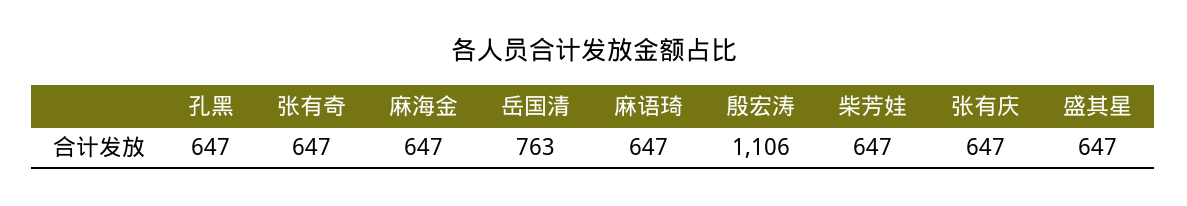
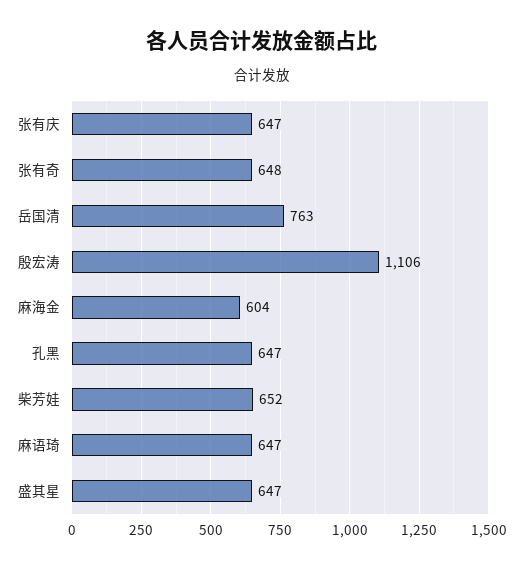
张有奇: 647 -> 648
麻海金: 647 -> 604
柴芳娃: 647 -> 652

